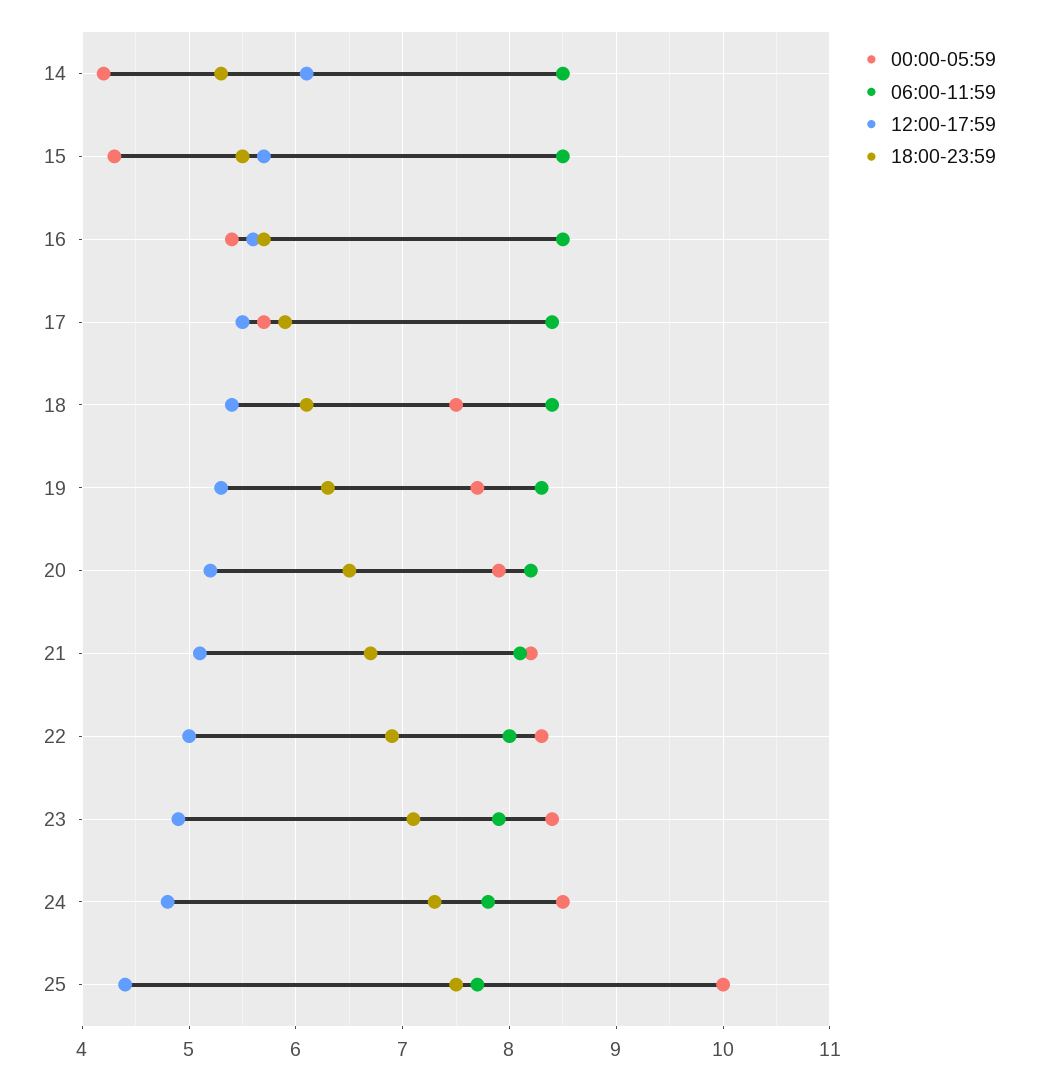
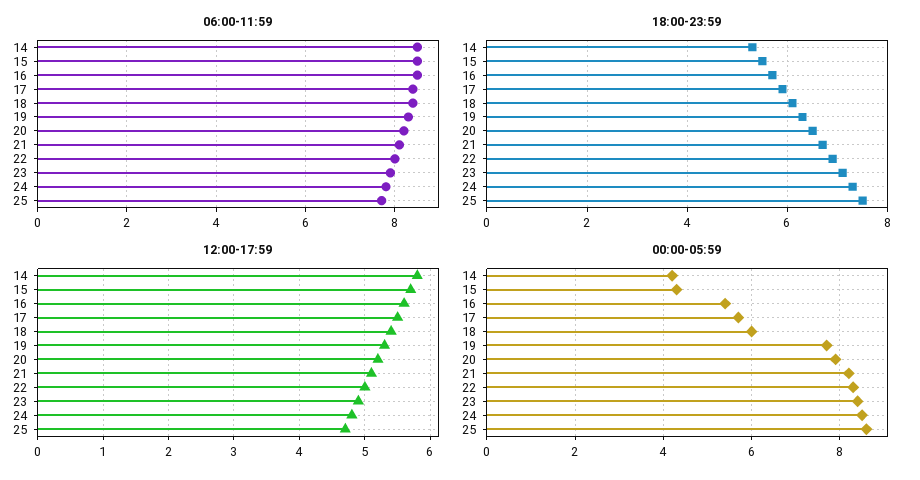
12:00-17:59, 14: 6.1 -> 5.8
00:00-05:59, 18: 7.5 -> 6
00:00-05:59, 25: 10 -> 8.5
12:00-17:59, 25: 4.4 -> 4.7

